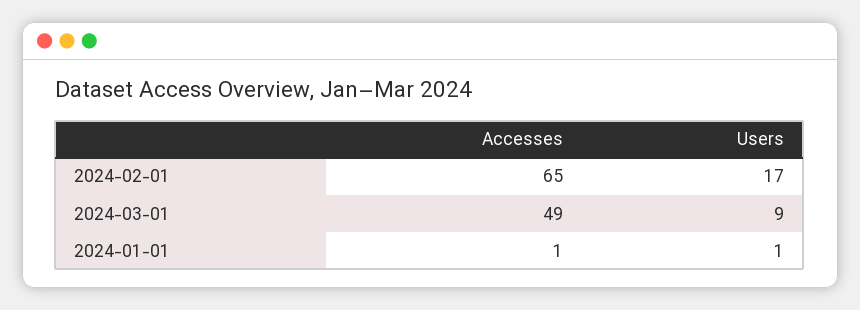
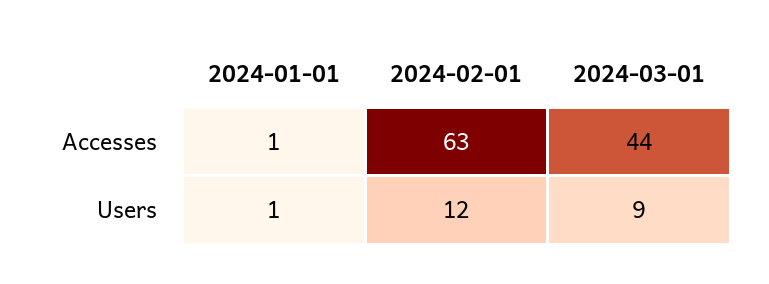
Accesses, 2024-02-01: 65 -> 63
Users, 2024-02-01: 17 -> 12
Accesses, 2024-03-01: 49 -> 44

